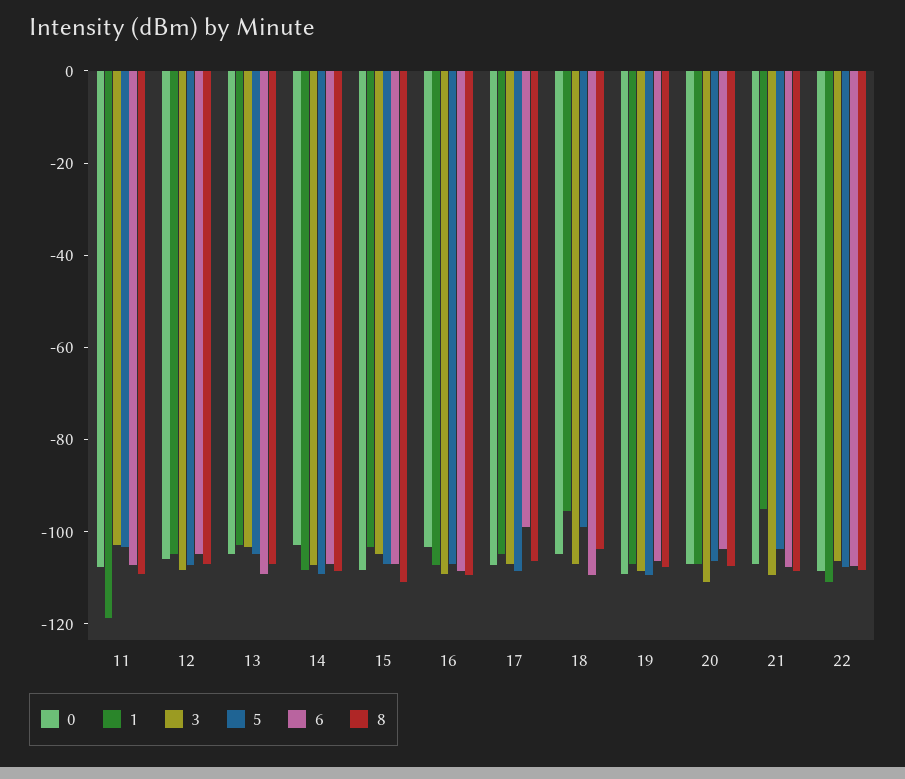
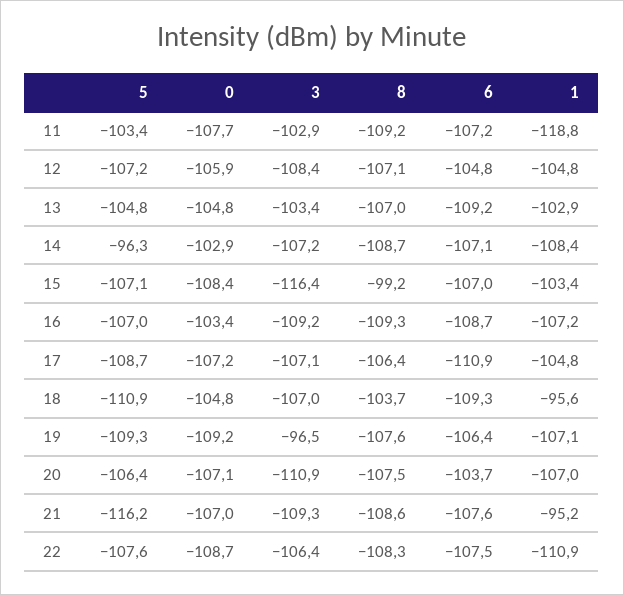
5, 14: -110 -> -96.3
3, 15: -105 -> -116.4
8, 15: -110 -> -99.2
6, 17: -100 -> -110.9
5, 18: -100 -> -110.9
3, 19: -110 -> -96.5
5, 21: -105 -> -116.2

